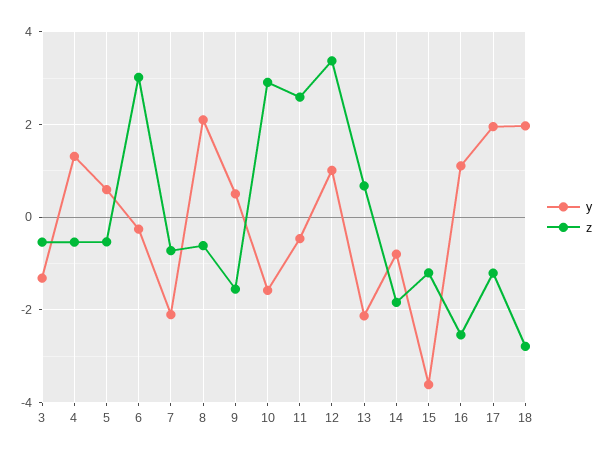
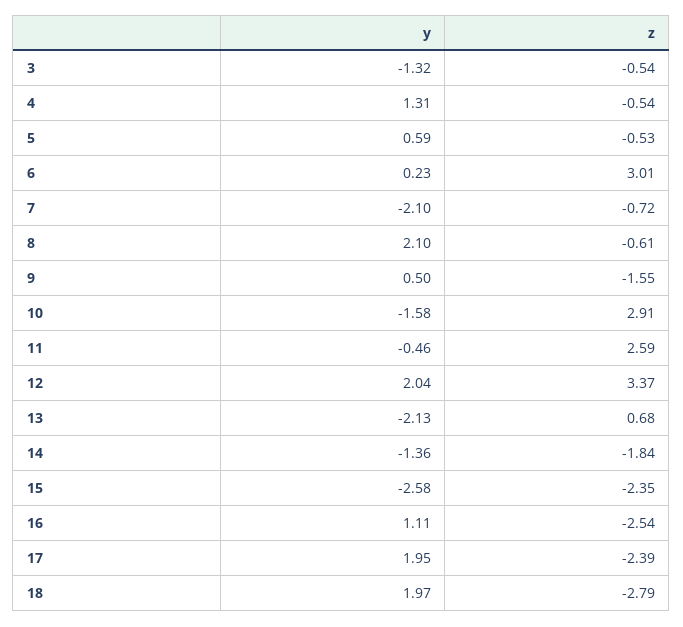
y, 6: -0.2 -> 0.23
y, 12: 1 -> 2.04
y, 14: -0.8 -> -1.36
y, 15: -3.6 -> -2.58
z, 15: -1.2 -> -2.35
z, 17: -1.2 -> -2.39

